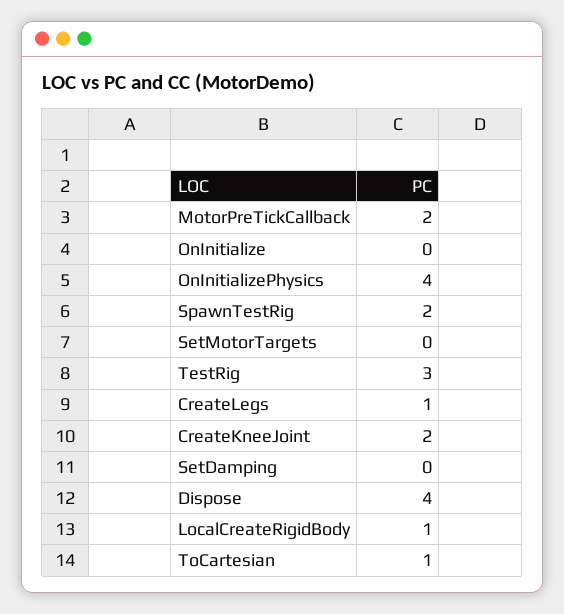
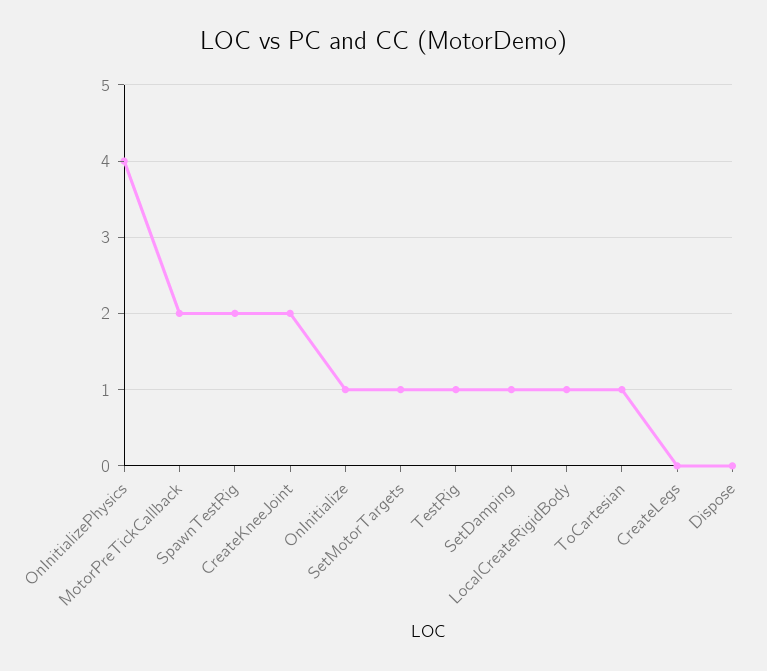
OnInitialize: 0 -> 1
SetMotorTargets: 0 -> 1
TestRig: 3 -> 1
CreateLegs: 1 -> 0
SetDamping: 0 -> 1
Dispose: 4 -> 0

